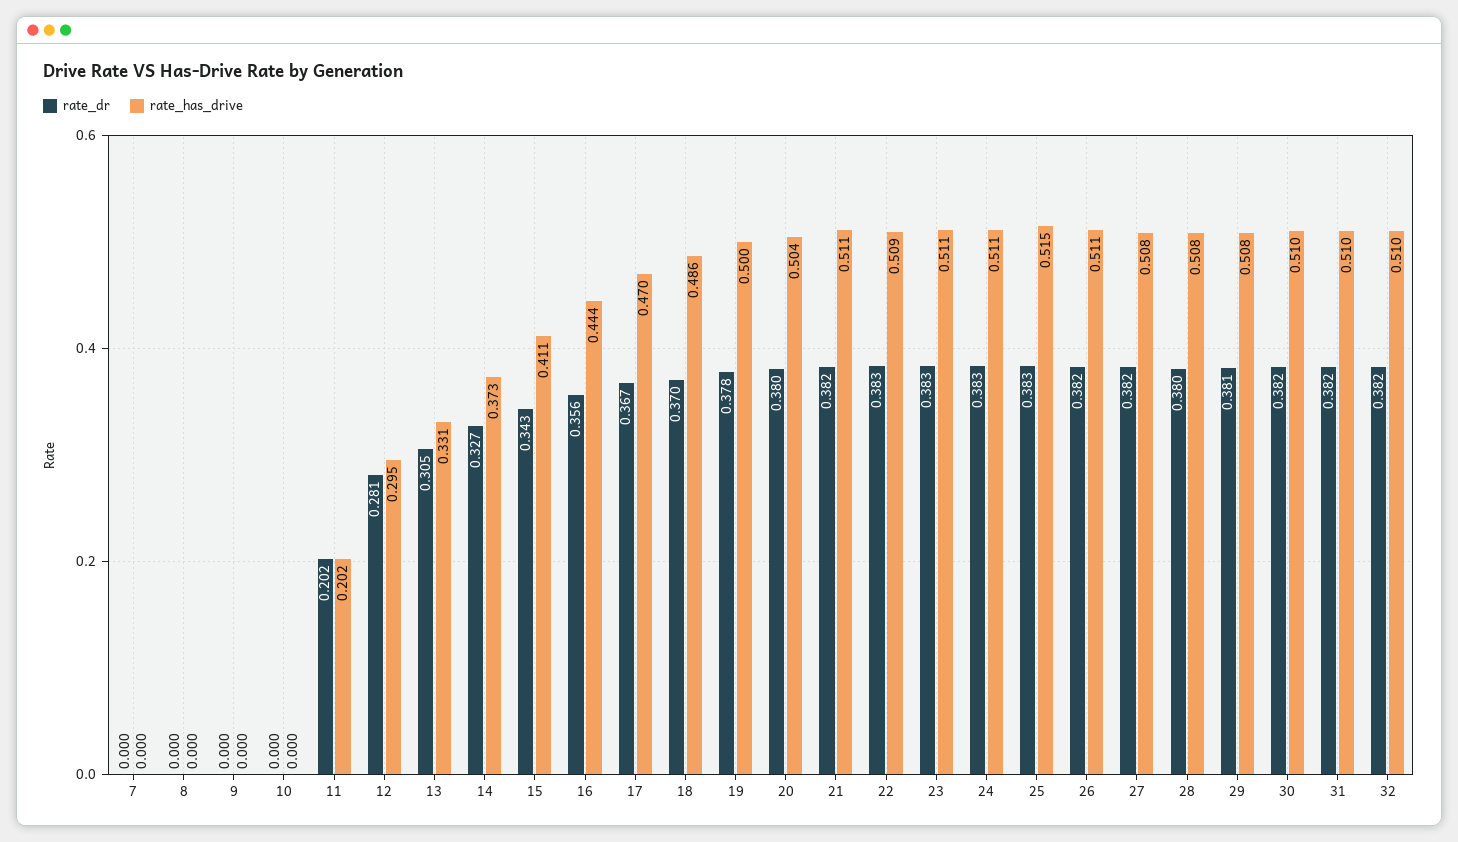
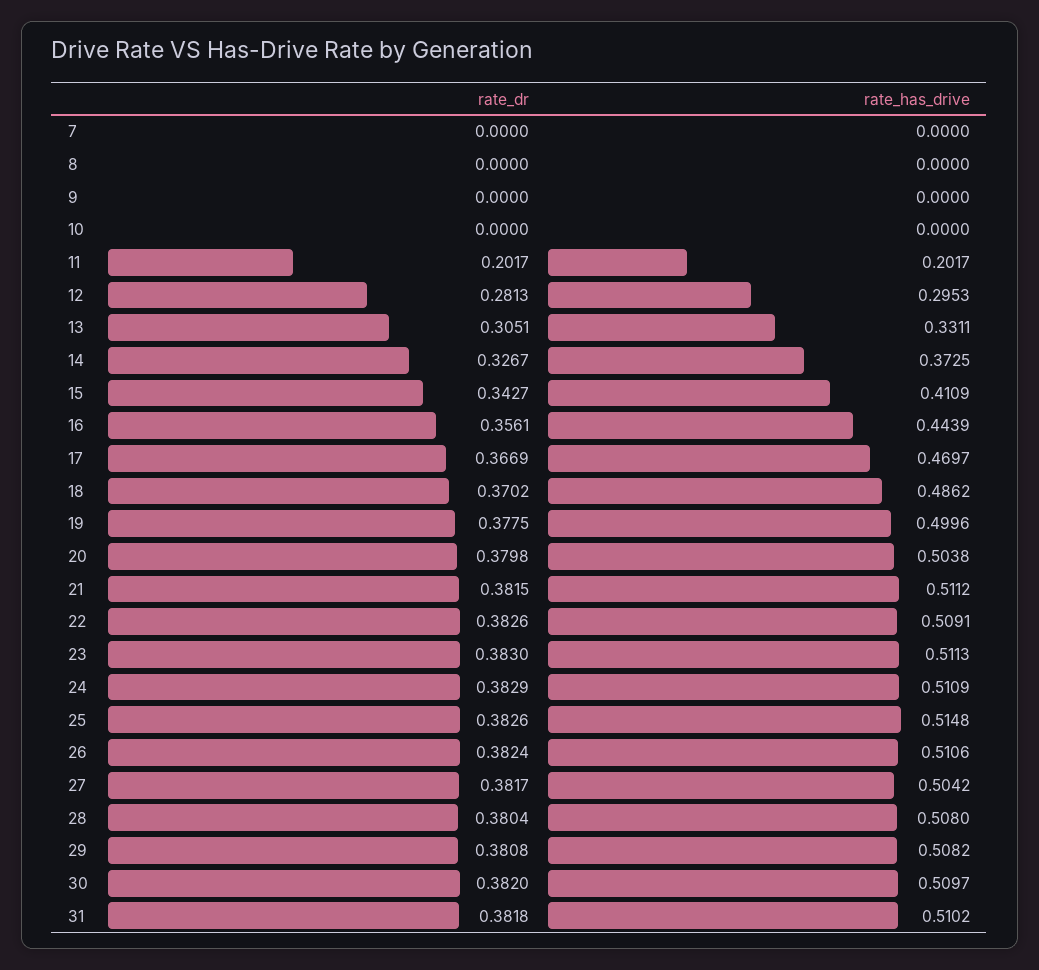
rate_has_drive, 27: 0.508 -> 0.5042
rate_dr, 32: 0.382 -> none
rate_has_drive, 32: 0.51 -> none

